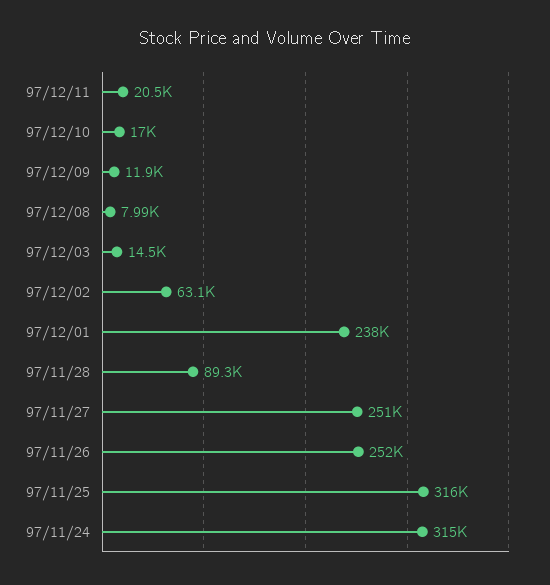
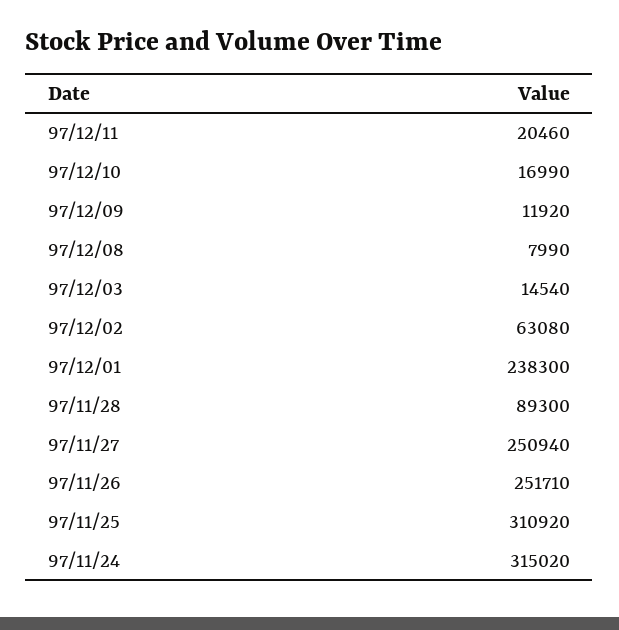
97/11/25: 316000 -> 310920

